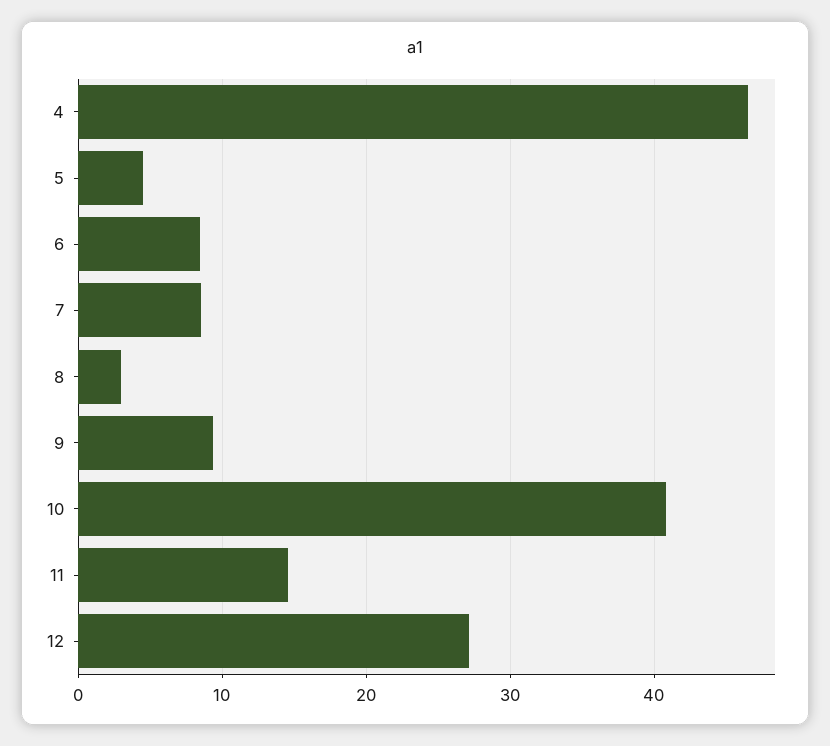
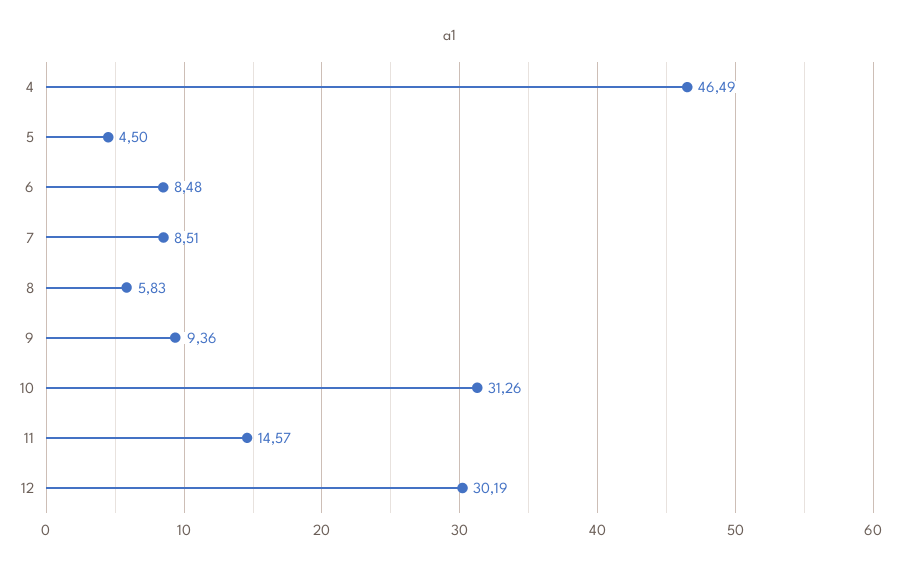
8: 3 -> 5.83
10: 41 -> 31.26
12: 27 -> 30.19

